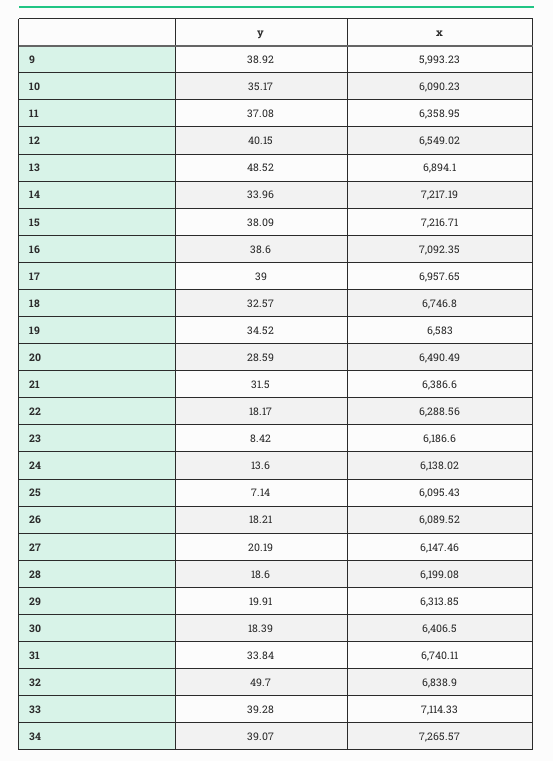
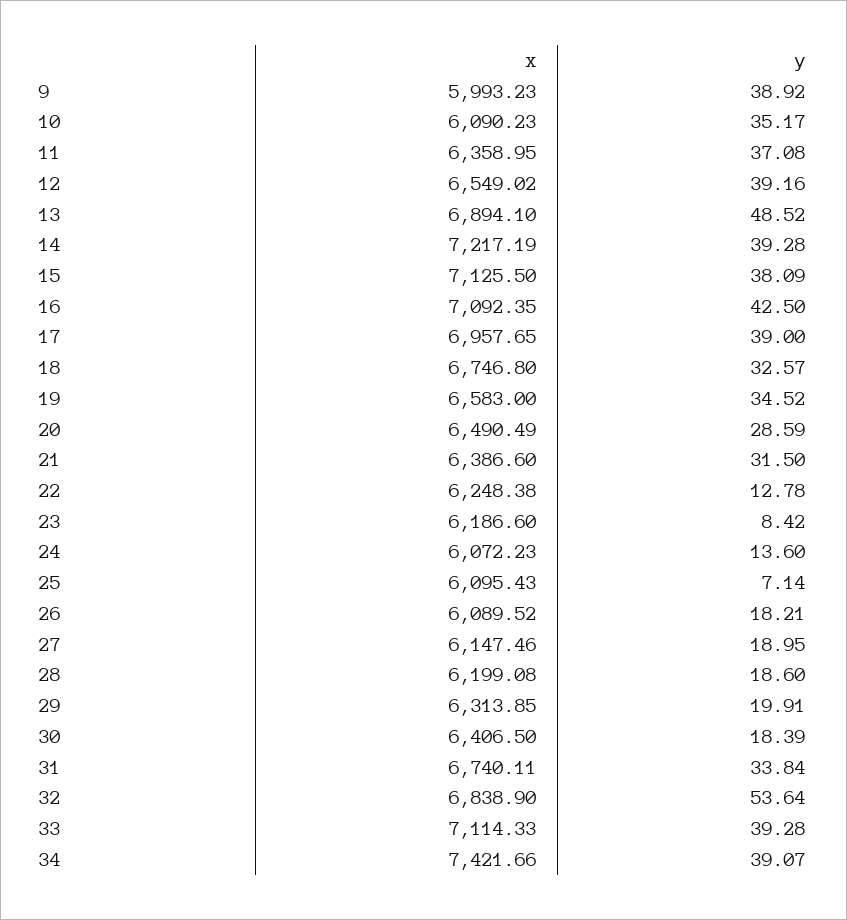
y, 12: 40.15 -> 39.16
y, 14: 33.96 -> 39.28
x, 15: 7216.71 -> 7125.5
y, 16: 38.6 -> 42.5
y, 22: 18.17 -> 12.78
x, 22: 6288.56 -> 6248.38
x, 24: 6138.02 -> 6072.23
y, 27: 20.19 -> 18.95
y, 32: 49.7 -> 53.64
x, 34: 7265.57 -> 7421.66

